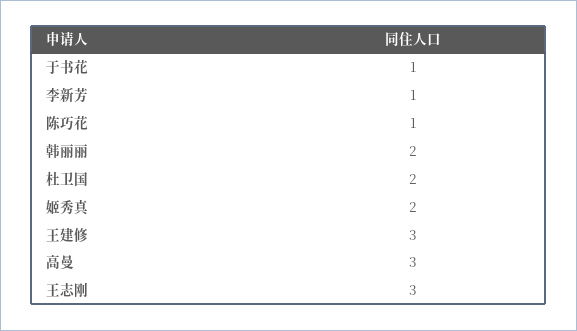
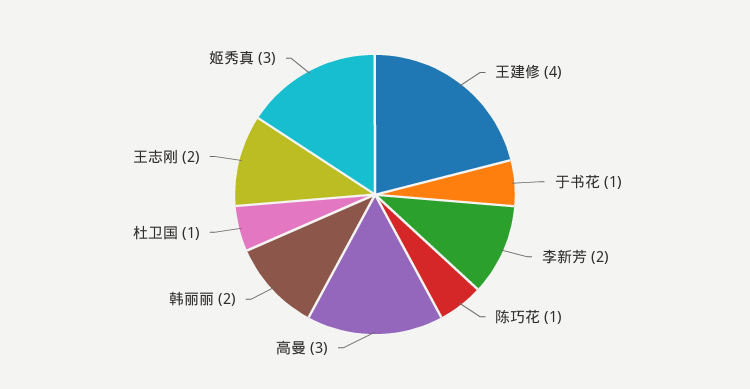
李新芳: 1 -> 2
杜卫国: 2 -> 1
姬秀真: 2 -> 3
王建修: 3 -> 4
王志刚: 3 -> 2

